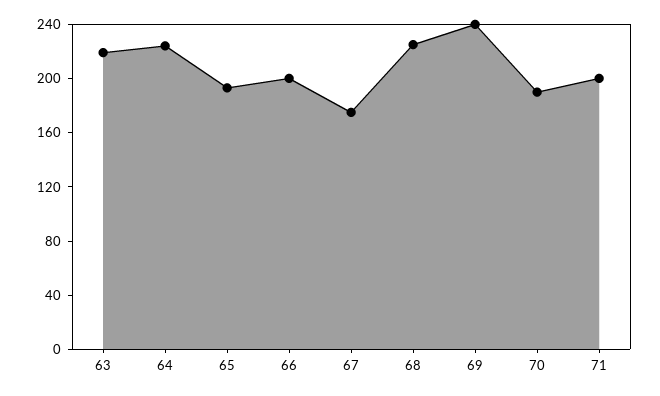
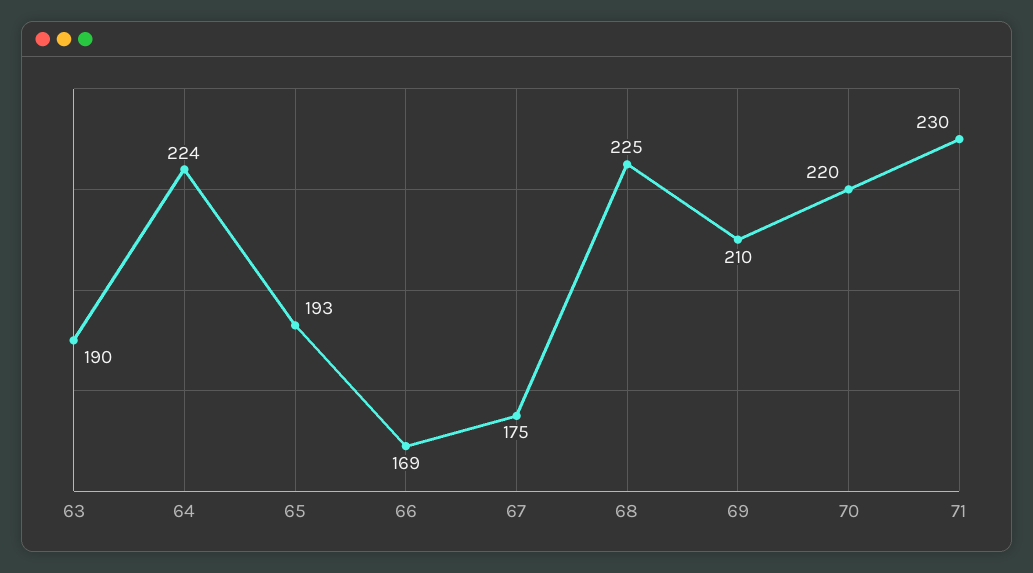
63: 220 -> 190
66: 200 -> 169
69: 240 -> 210
70: 190 -> 220
71: 200 -> 230

